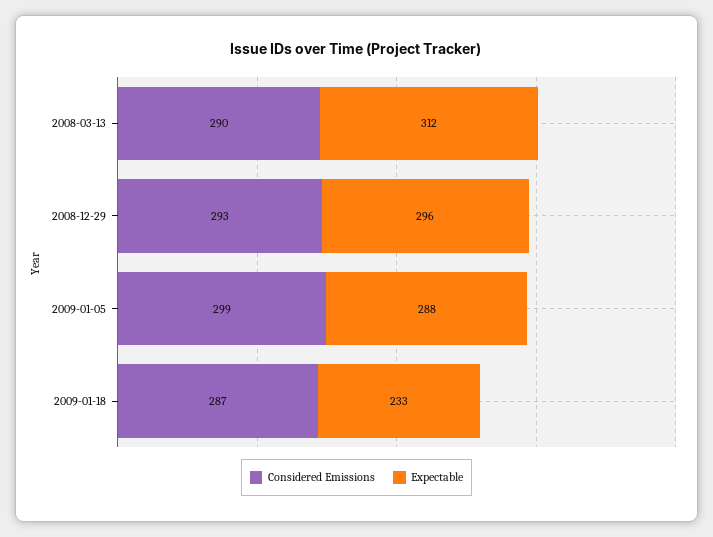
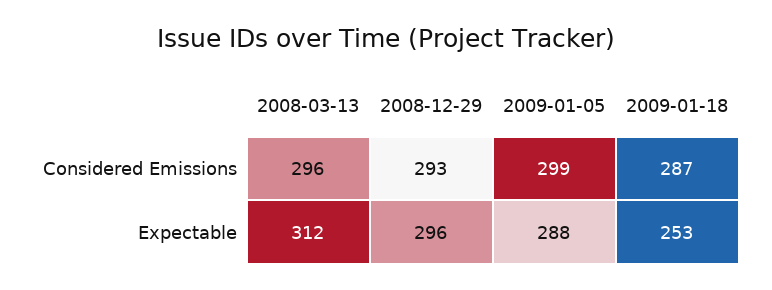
Considered Emissions, 2008-03-13: 290 -> 296
Expectable, 2009-01-18: 233 -> 253

